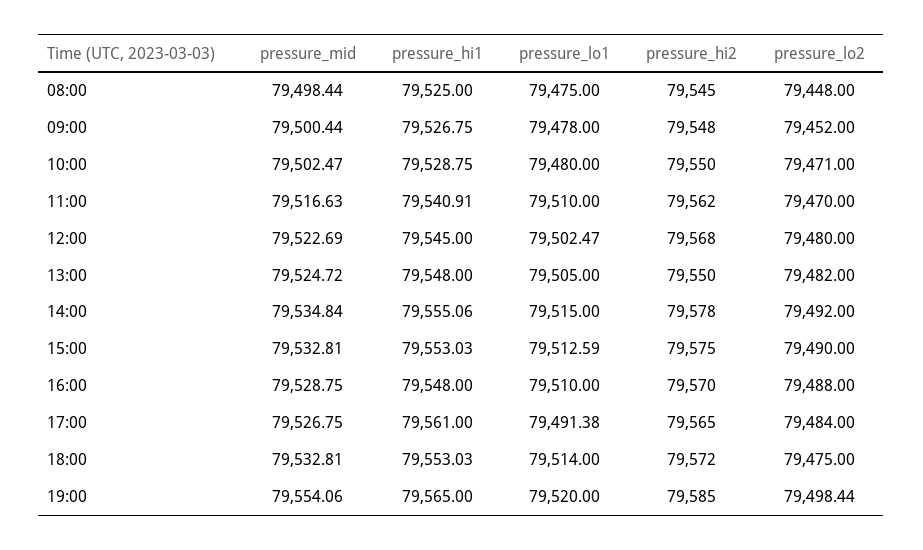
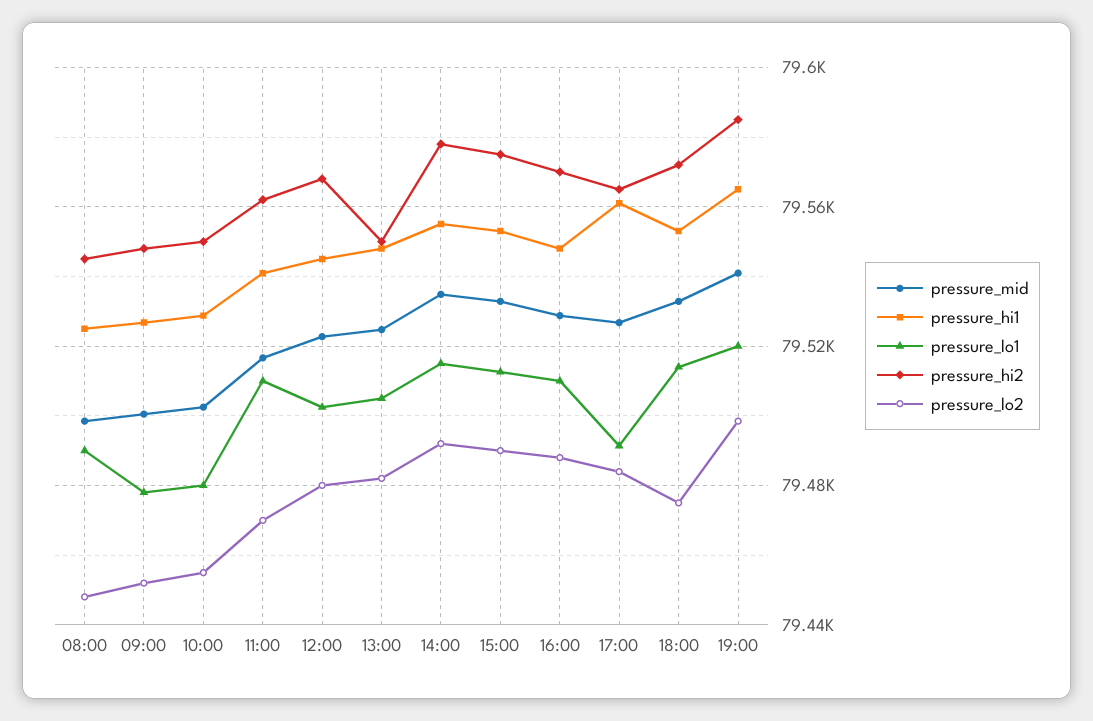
pressure_lo1, 08:00: 79475 -> 79490
pressure_lo2, 10:00: 79471 -> 79455
pressure_mid, 19:00: 79554.06 -> 79540

